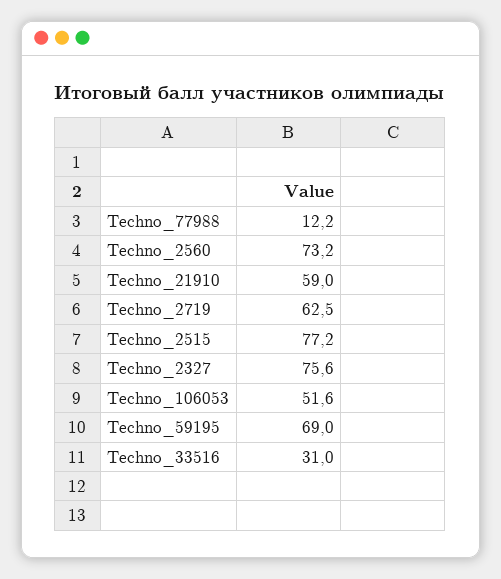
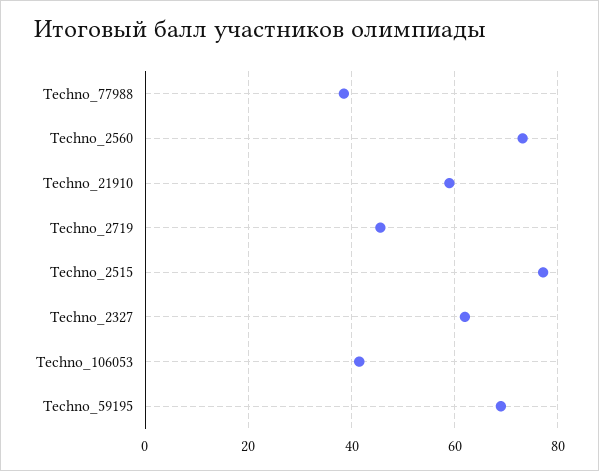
Techno_77988: 12.2 -> 38
Techno_2719: 62.5 -> 46
Techno_2327: 75.6 -> 62
Techno_106053: 51.6 -> 42
Techno_33516: 31 -> none

